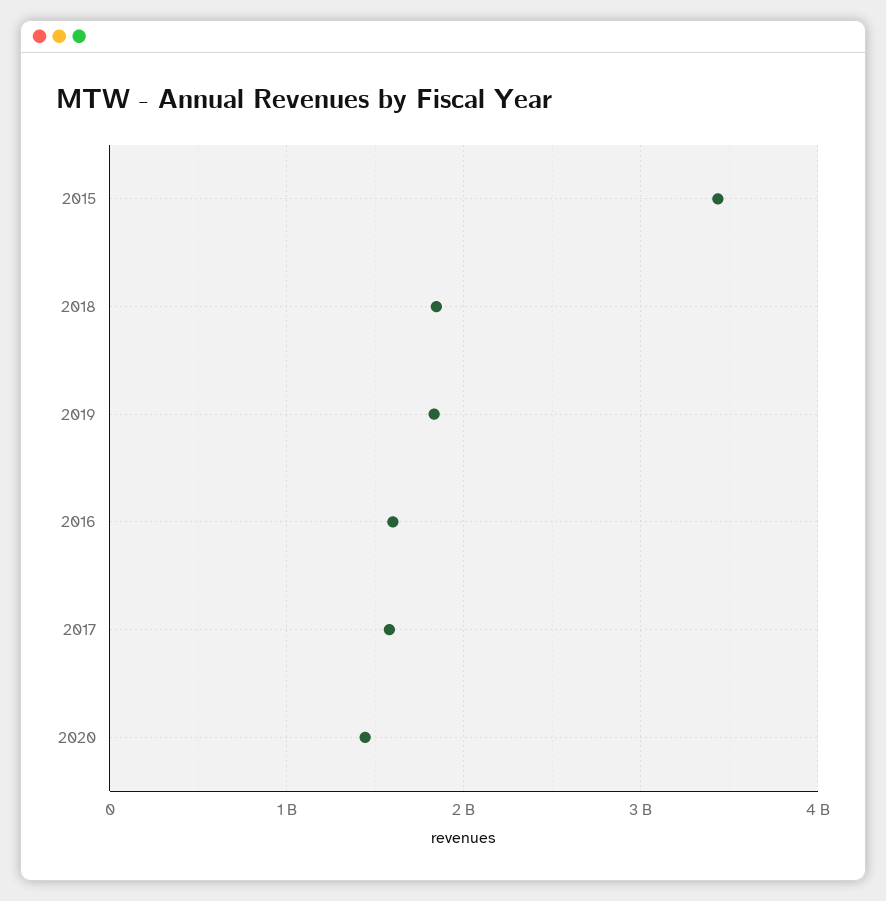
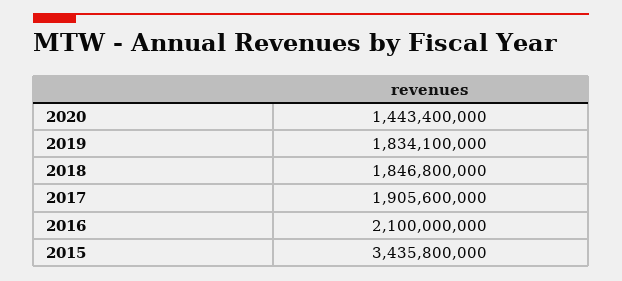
2016: 1600000000 -> 2100000000
2017: 1600000000 -> 1905600000

